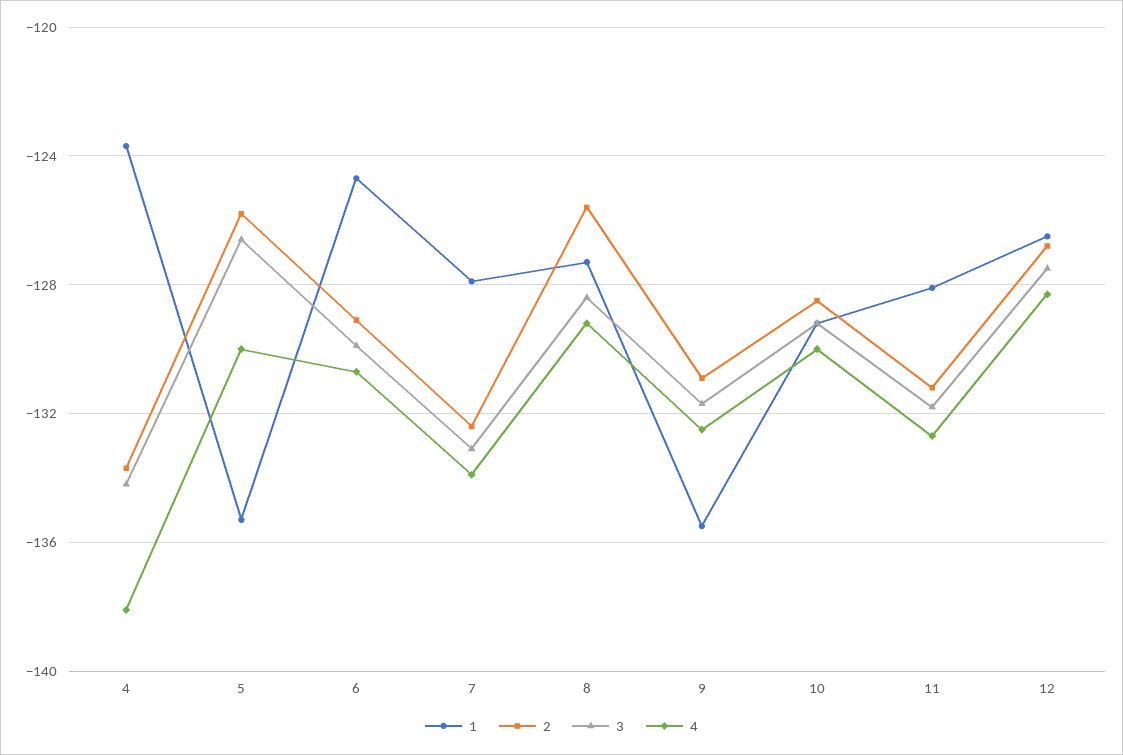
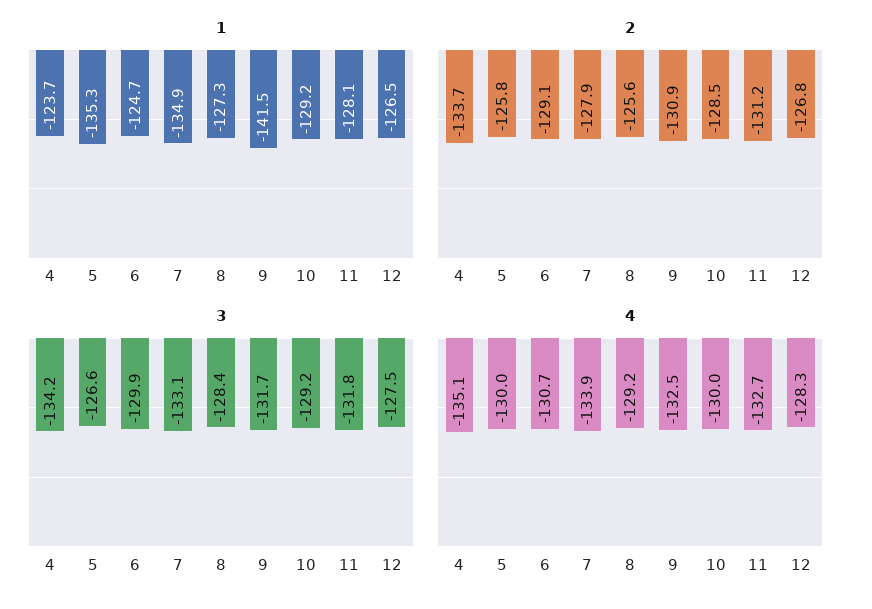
4, 4: -138 -> -135.1
1, 7: -128 -> -134.9
2, 7: -132.5 -> -127.9
1, 9: -135.5 -> -141.5

